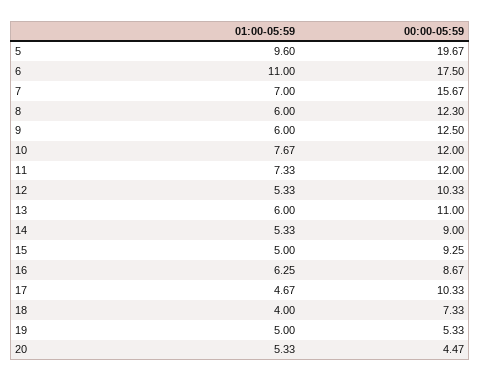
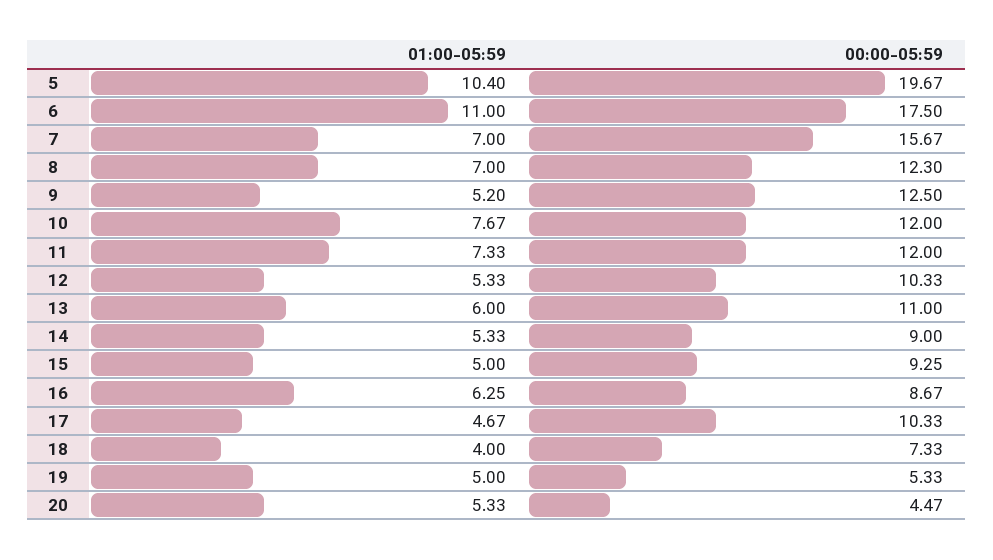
01:00-05:59, 5: 9.6 -> 10.4
01:00-05:59, 8: 6 -> 7
01:00-05:59, 9: 6 -> 5.2

